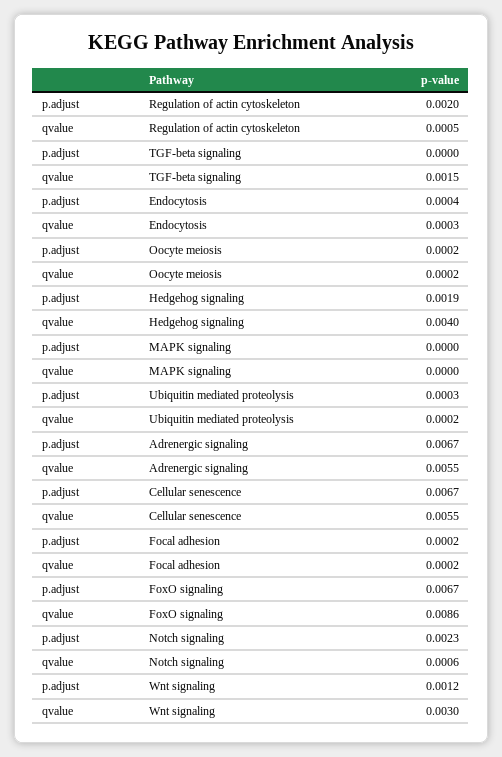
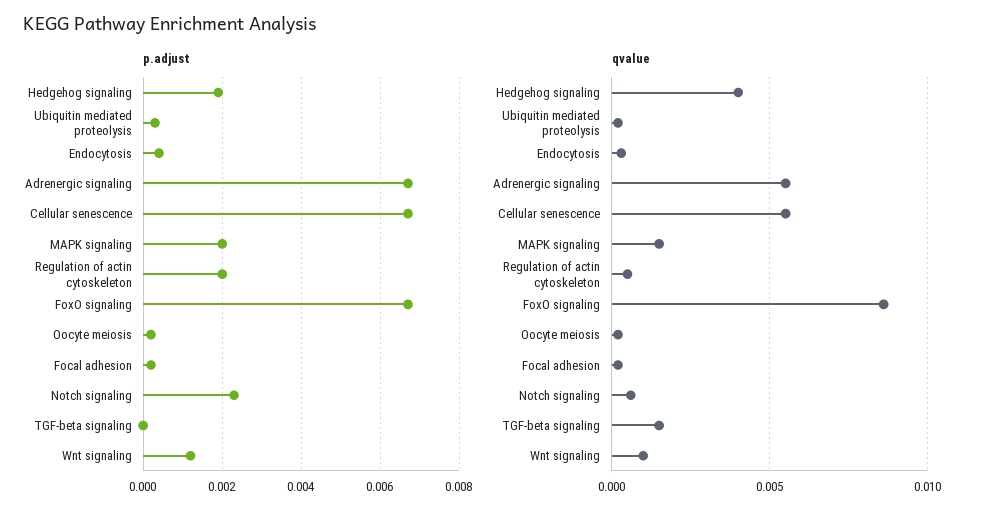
p.adjust, MAPK signaling: 0 -> 0.002
qvalue, MAPK signaling: 0 -> 0.0015
qvalue, Wnt signaling: 0.003 -> 0.001

